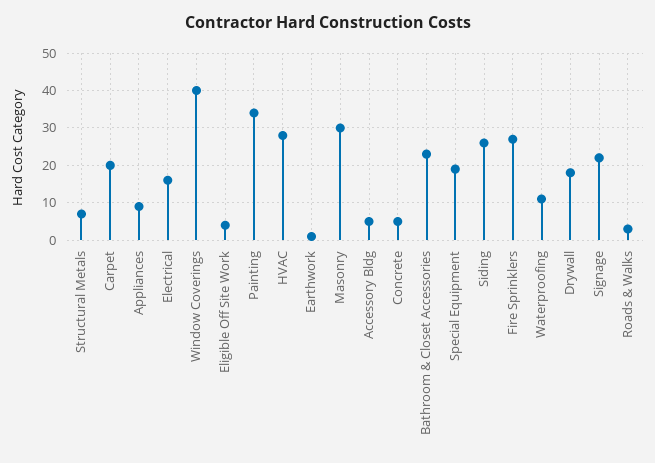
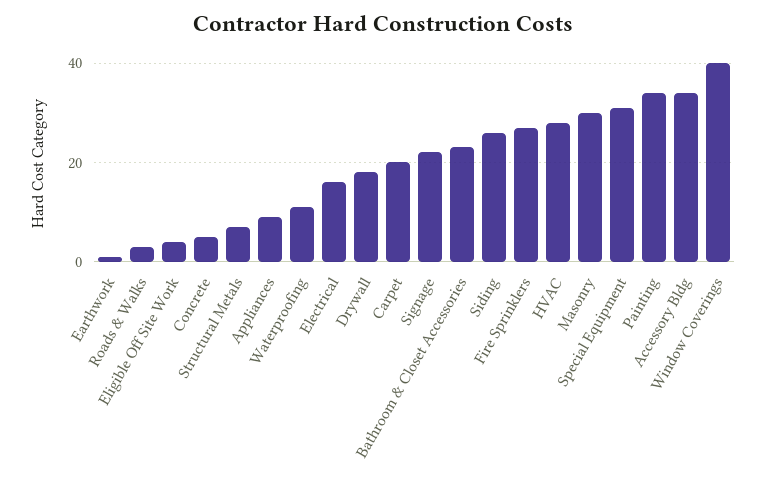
Accessory Bldg: 5 -> 35
Special Equipment: 20 -> 30

